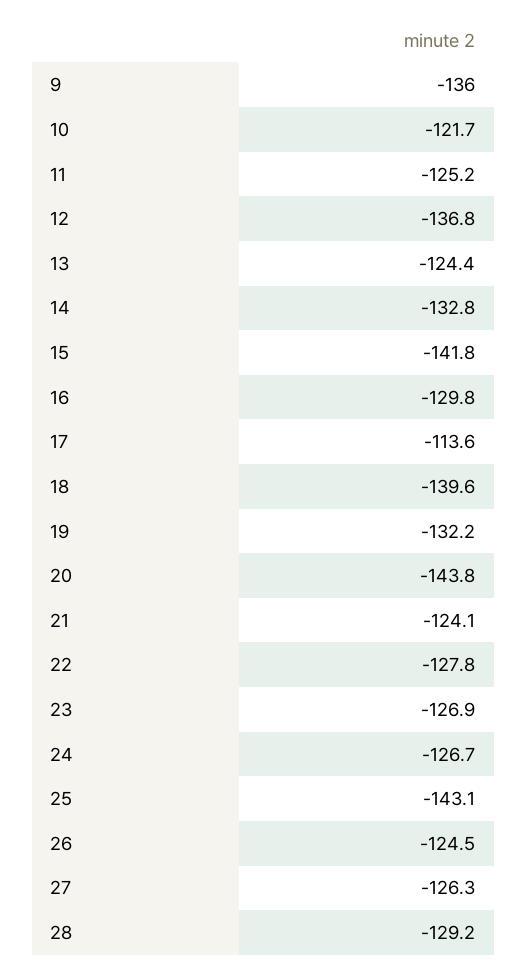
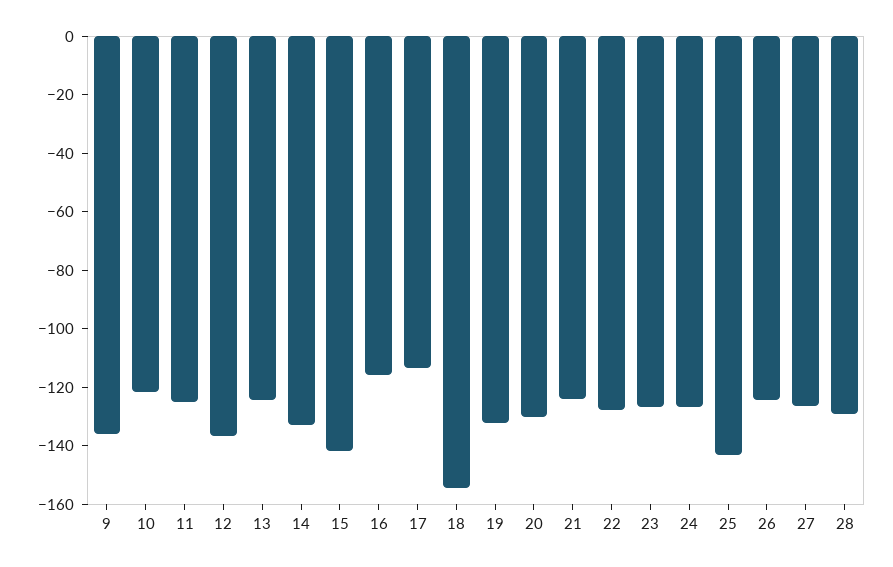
16: -129.8 -> -115
18: -139.6 -> -155
20: -143.8 -> -130

